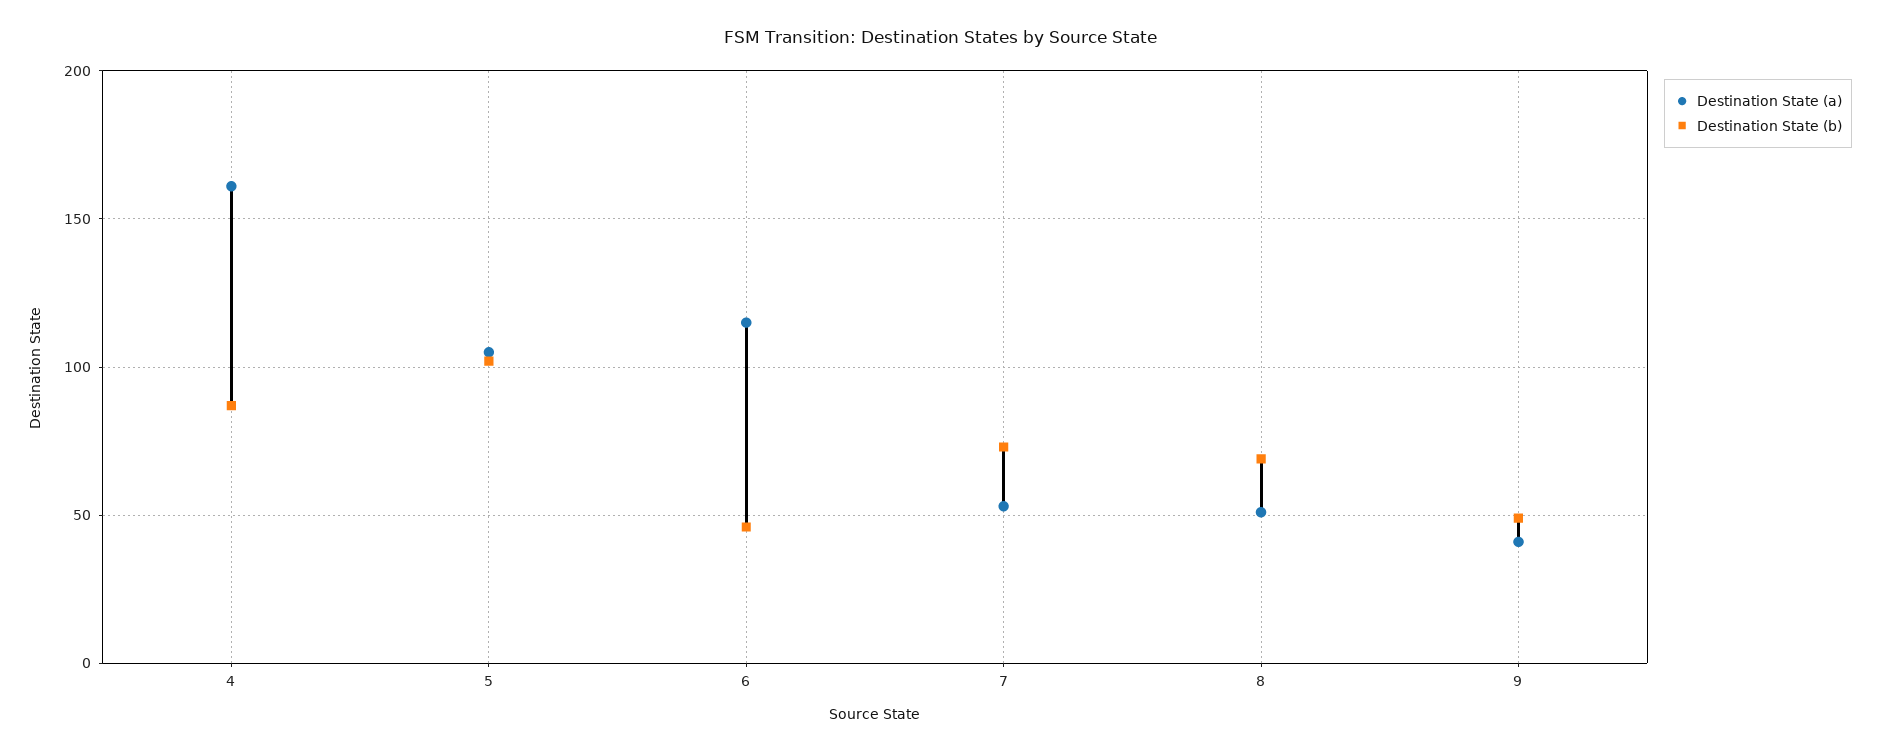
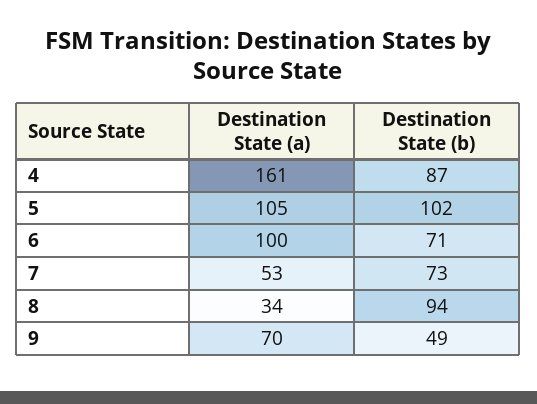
Destination State (a), 6: 115 -> 100
Destination State (b), 6: 45 -> 71
Destination State (a), 8: 50 -> 34
Destination State (b), 8: 70 -> 94
Destination State (a), 9: 40 -> 70

